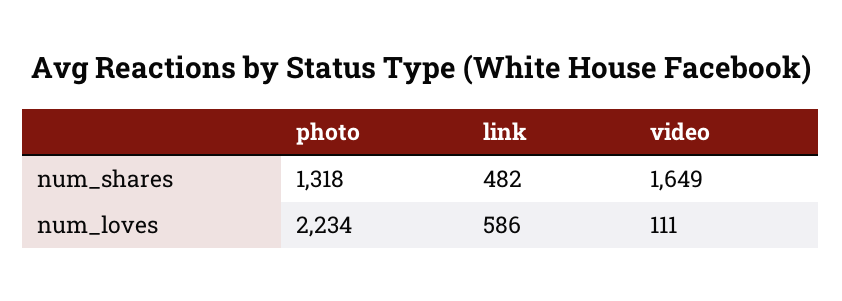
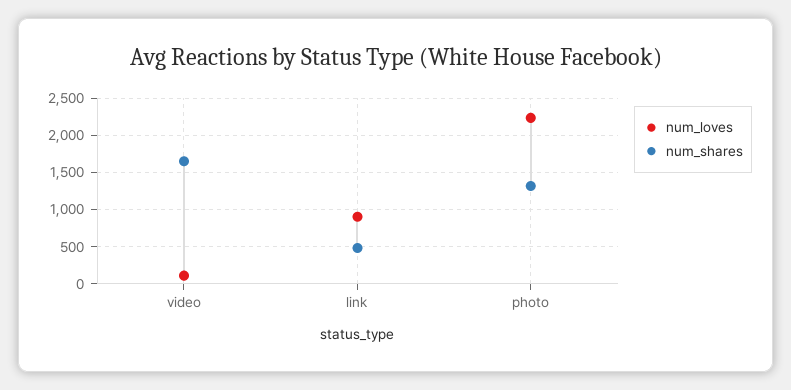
num_loves, link: 586 -> 900

